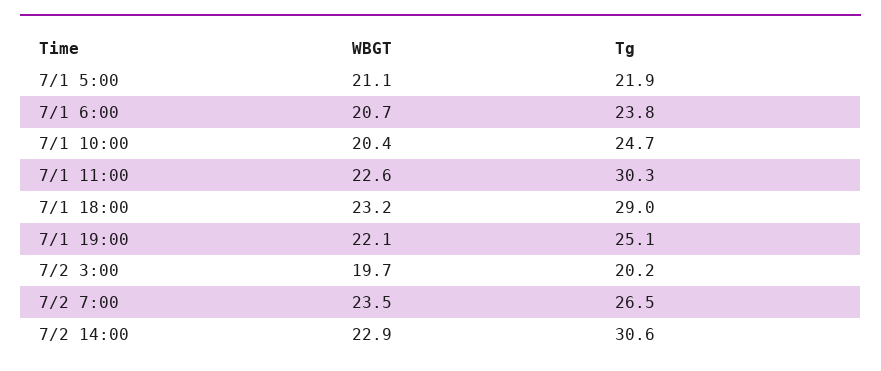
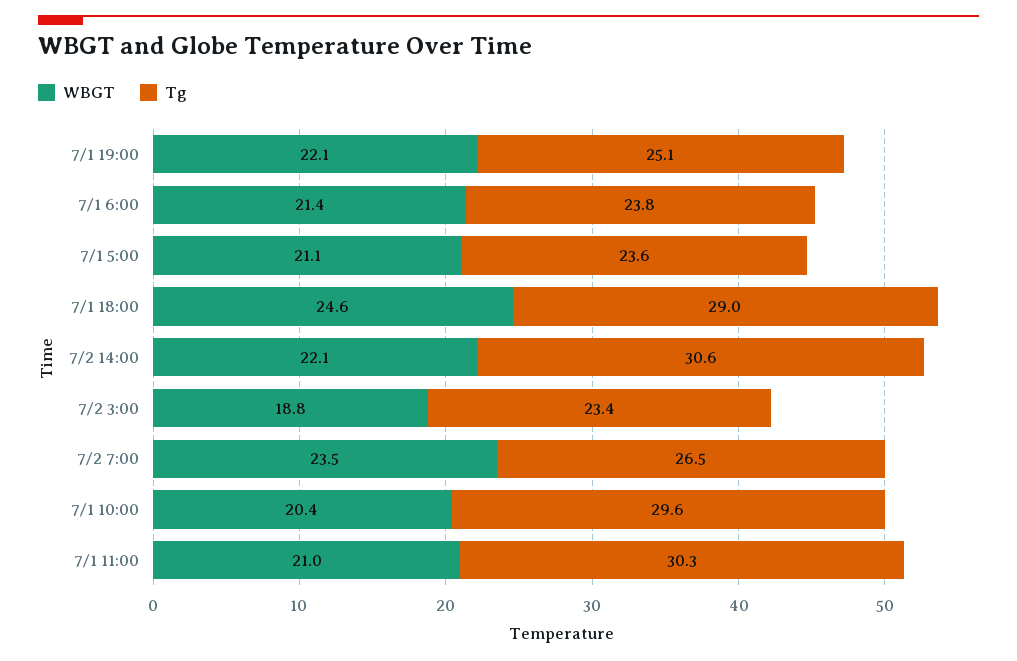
Tg, 7/1 5:00: 21.9 -> 23.6
WBGT, 7/1 6:00: 20.7 -> 21.4
Tg, 7/1 10:00: 24.7 -> 29.6
WBGT, 7/1 11:00: 22.6 -> 21
WBGT, 7/1 18:00: 23.2 -> 24.6
WBGT, 7/2 3:00: 19.7 -> 18.8
Tg, 7/2 3:00: 20.2 -> 23.4
WBGT, 7/2 14:00: 22.9 -> 22.1

